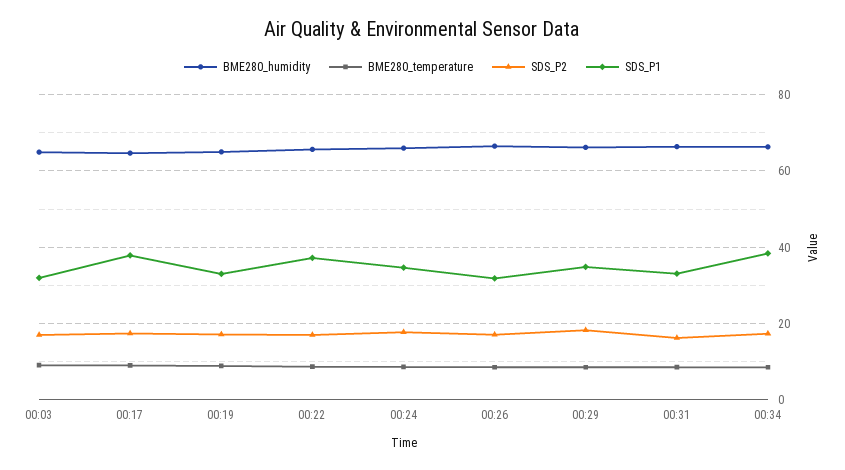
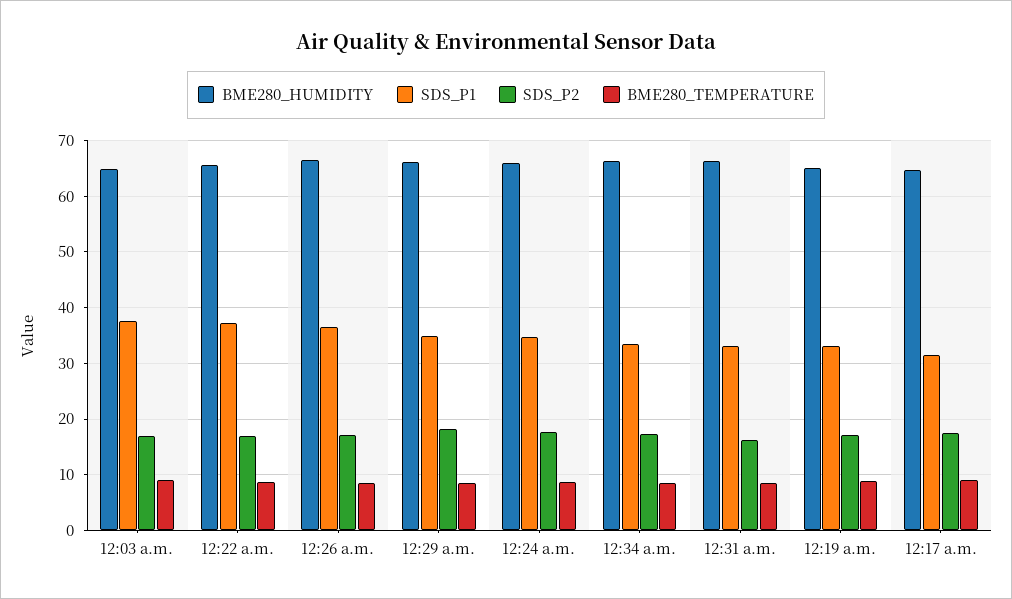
SDS_P1, 00:03: 32 -> 38
SDS_P1, 00:17: 38 -> 32
SDS_P1, 00:26: 32 -> 36
SDS_P1, 00:34: 38 -> 34

